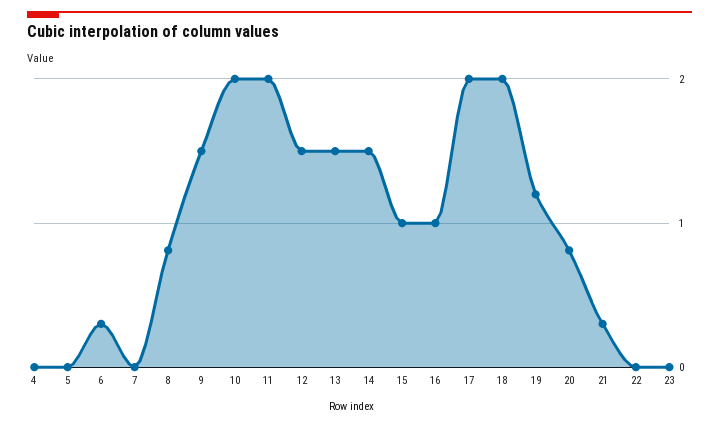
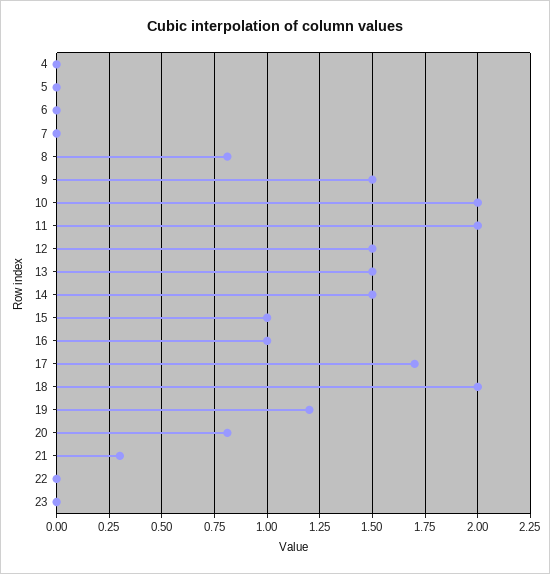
6: 0.3 -> 0
17: 2 -> 1.7

